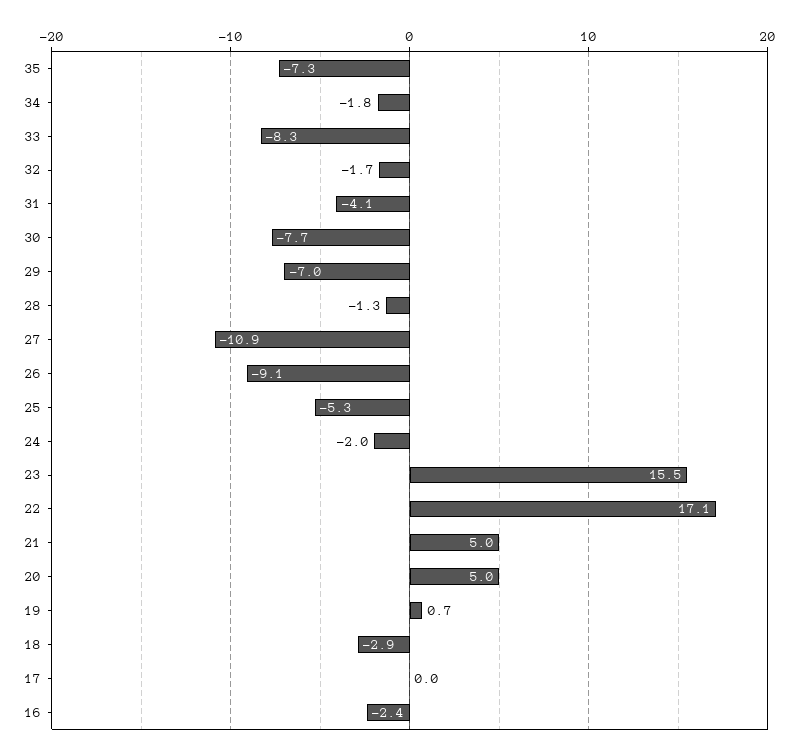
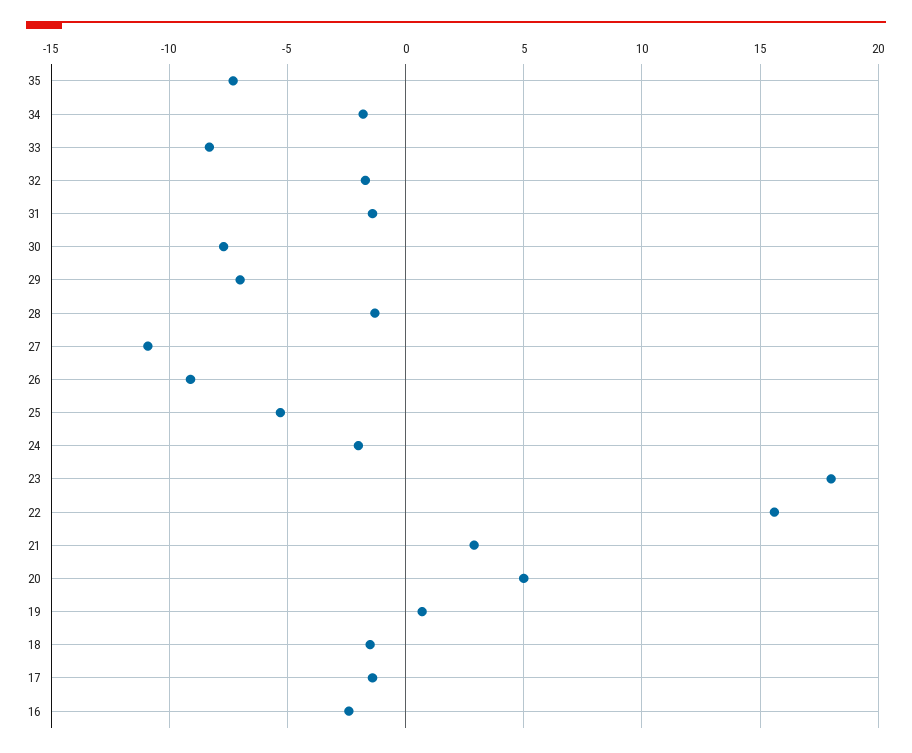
31: -4.1 -> -1.5
23: 15.5 -> 18
22: 17.1 -> 15.5
21: 5 -> 3
18: -2.9 -> -1.5
17: 0 -> -1.5

